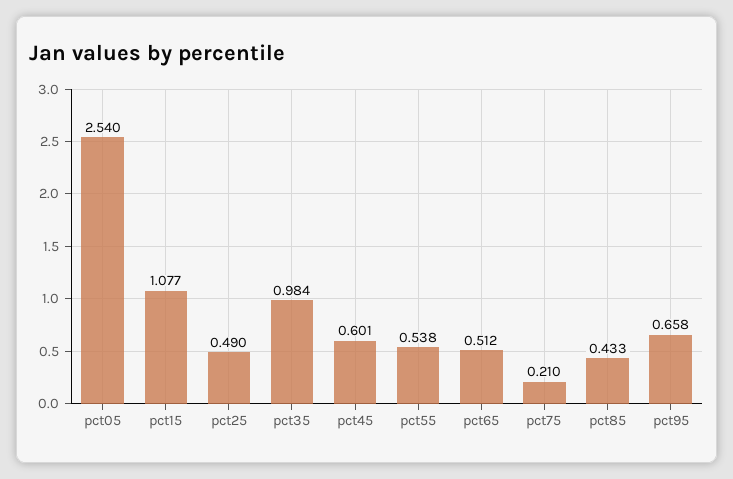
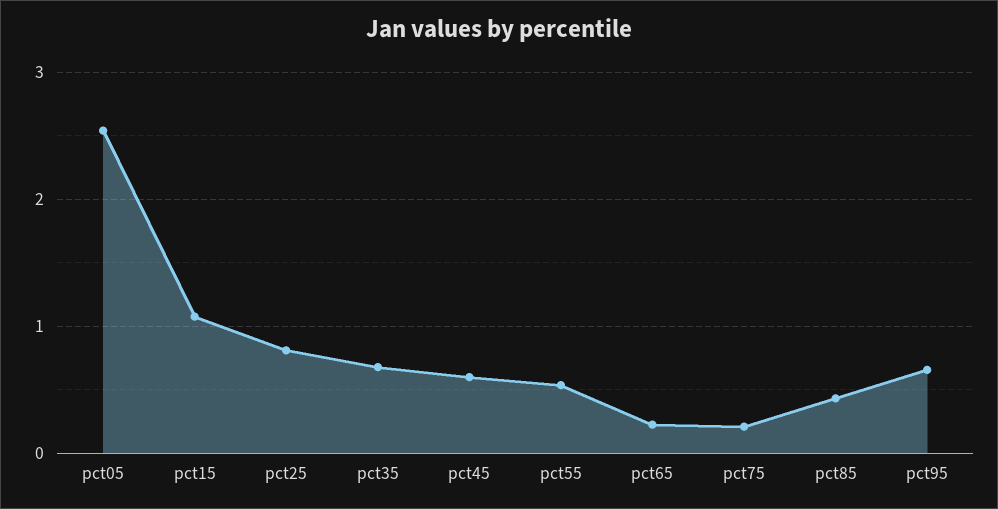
pct25: 0.49 -> 0.8
pct35: 0.984 -> 0.7
pct65: 0.512 -> 0.2

